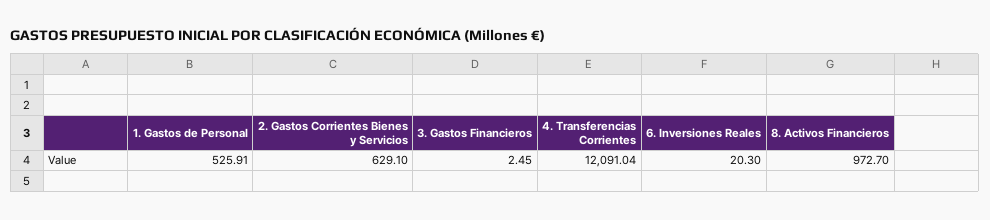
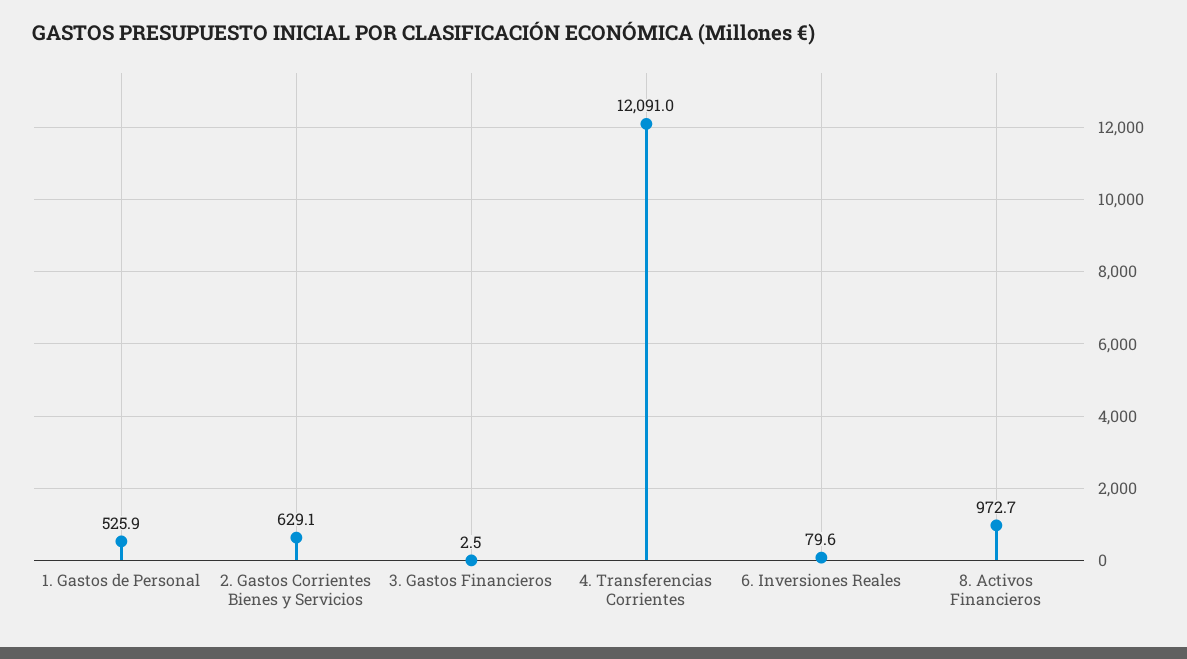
6. Inversiones Reales: 20.3 -> 79.6

